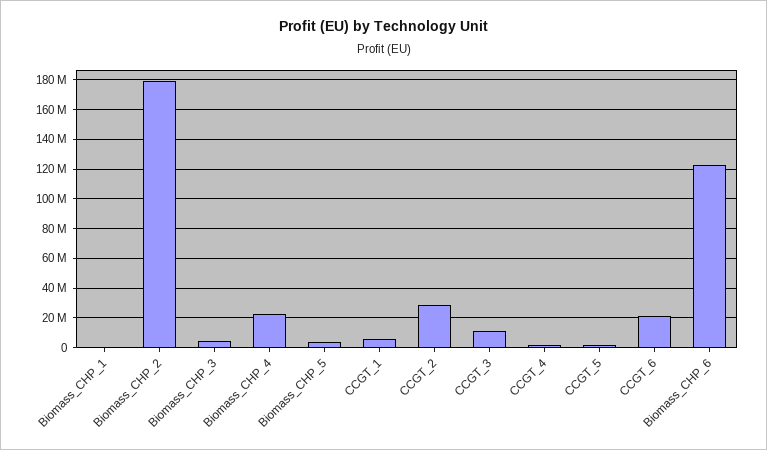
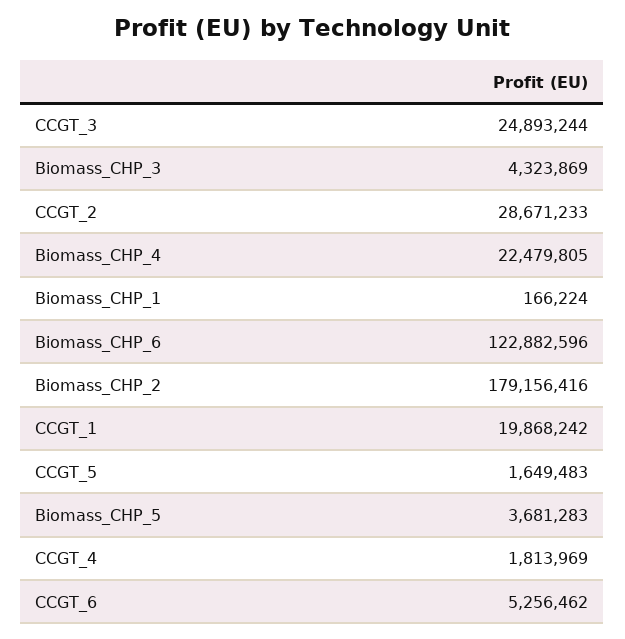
CCGT_1: 5000000 -> 19868242
CCGT_3: 10000000 -> 24893244
CCGT_6: 20000000 -> 5256462

